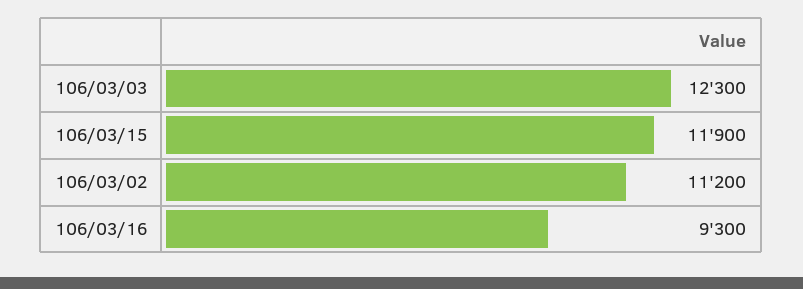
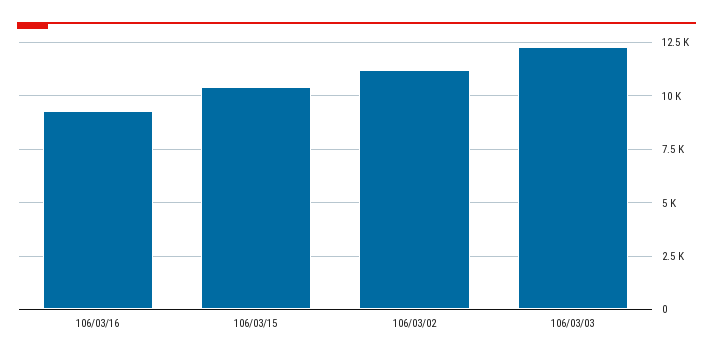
106/03/15: 11900 -> 10500

